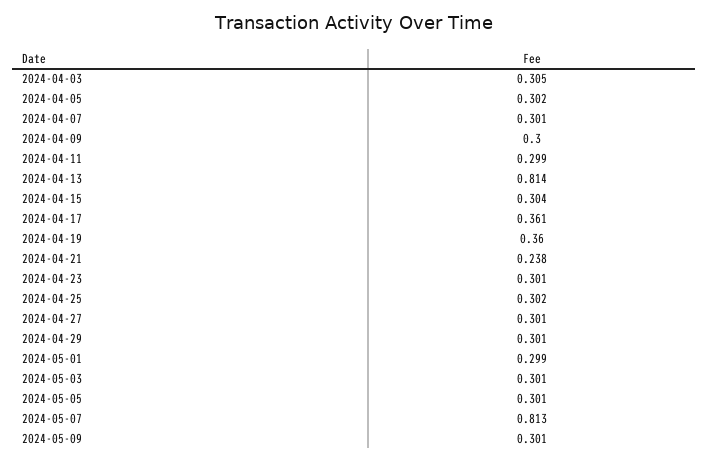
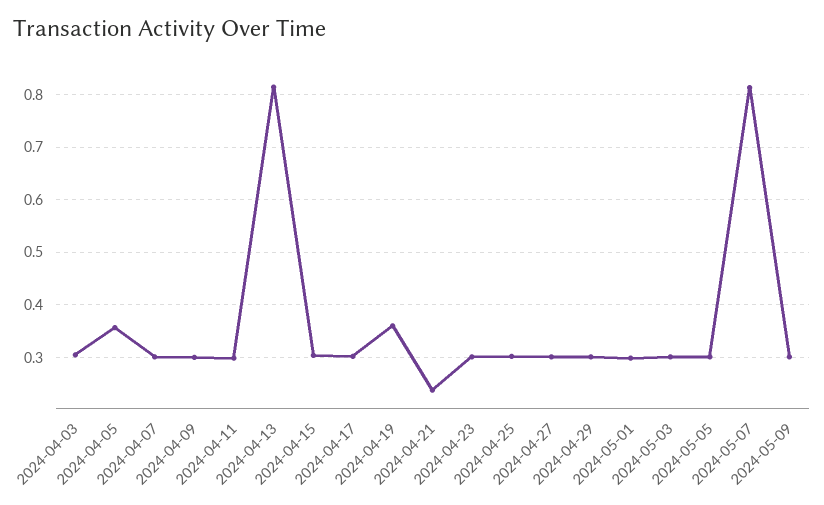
2024-04-05: 0.302 -> 0.36
2024-04-17: 0.361 -> 0.3

